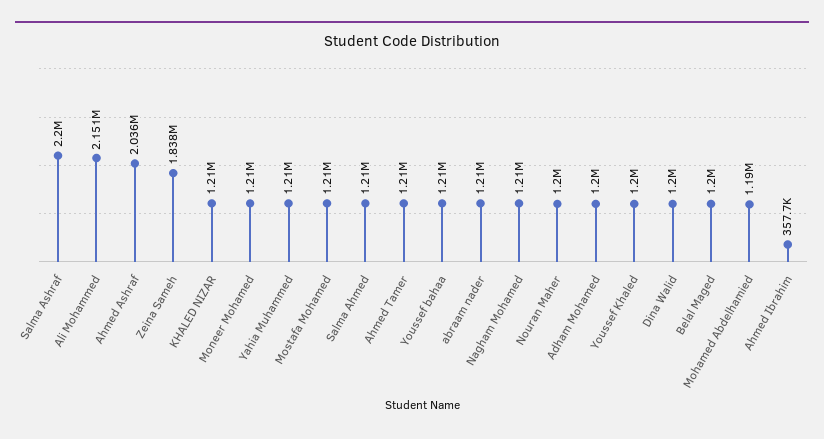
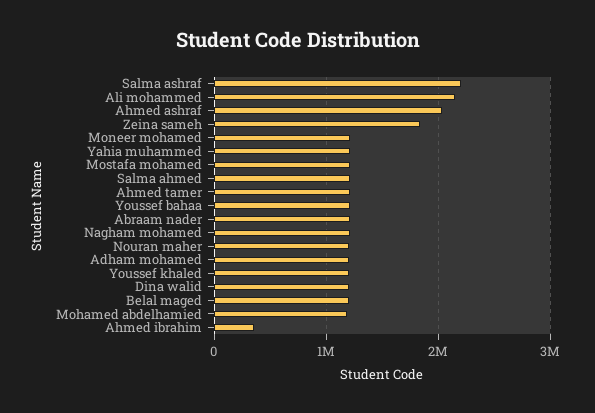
KHALED NIZAR: 1210000 -> none

